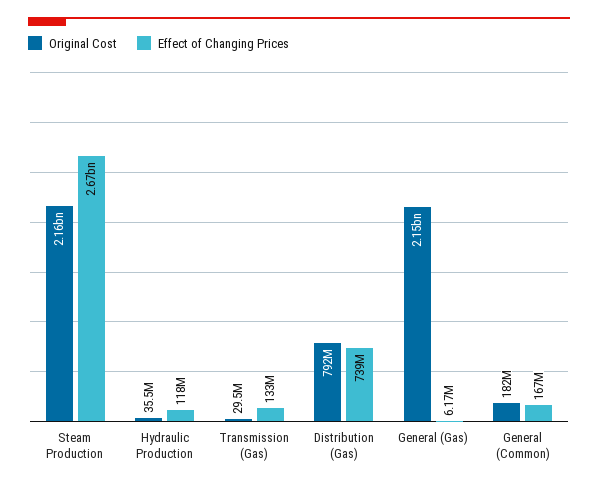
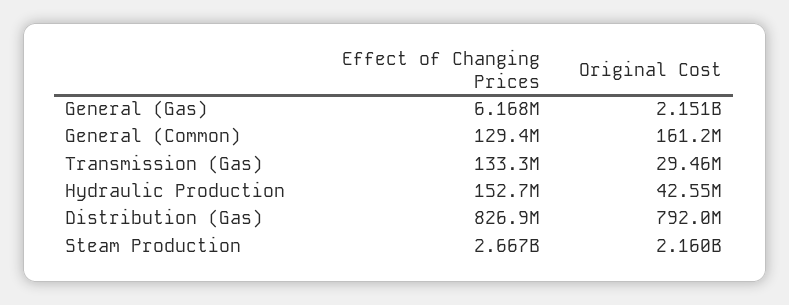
Original Cost, Hydraulic Production: 35500000 -> 42550000
Effect of Changing Prices, Hydraulic Production: 118000000 -> 152700000
Effect of Changing Prices, Distribution (Gas): 739000000 -> 826900000
Original Cost, General (Common): 182000000 -> 161200000
Effect of Changing Prices, General (Common): 167000000 -> 129400000

